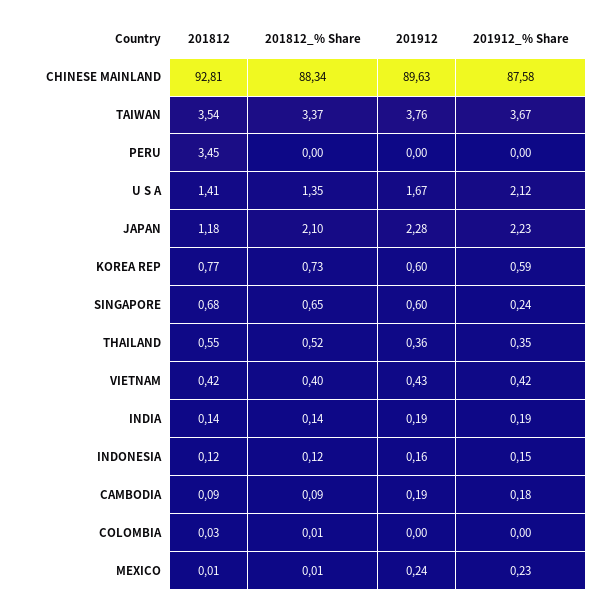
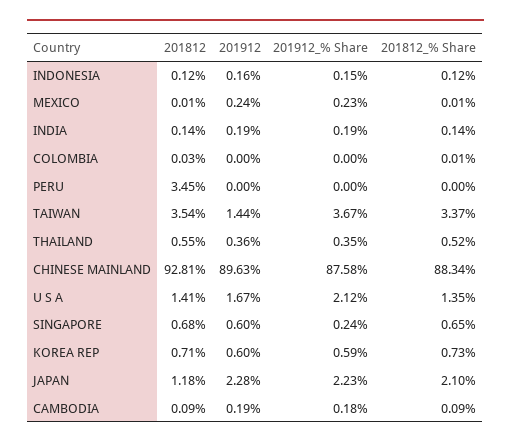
201912, TAIWAN: 3.76 -> 1.44
201812, KOREA REP: 0.77 -> 0.71
201812, VIETNAM: 0.42 -> none
201812_% Share, VIETNAM: 0.4 -> none
201912, VIETNAM: 0.43 -> none
201912_% Share, VIETNAM: 0.42 -> none

